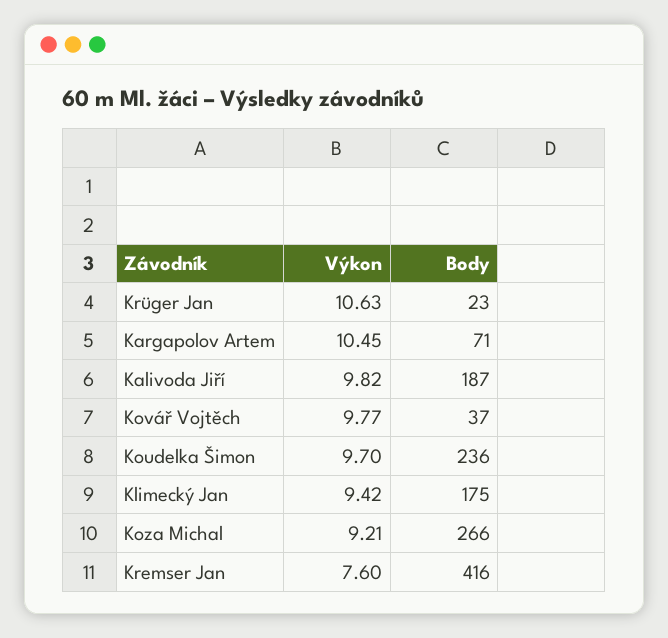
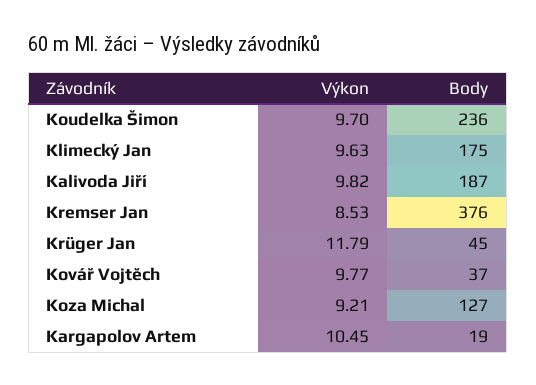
Výkon, Krüger Jan: 10.63 -> 11.79
Body, Krüger Jan: 23 -> 45
Body, Kargapolov Artem: 71 -> 19
Výkon, Klimecký Jan: 9.42 -> 9.63
Body, Koza Michal: 266 -> 127
Výkon, Kremser Jan: 7.6 -> 8.53
Body, Kremser Jan: 416 -> 376

